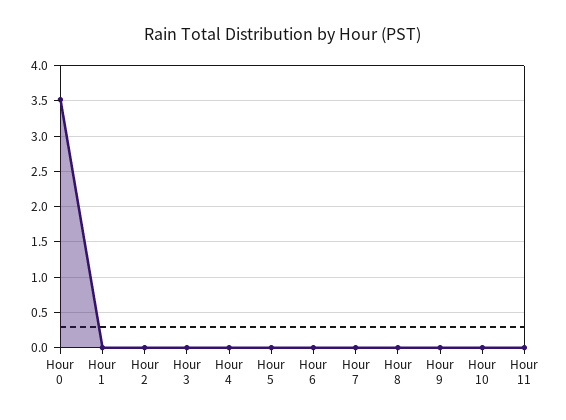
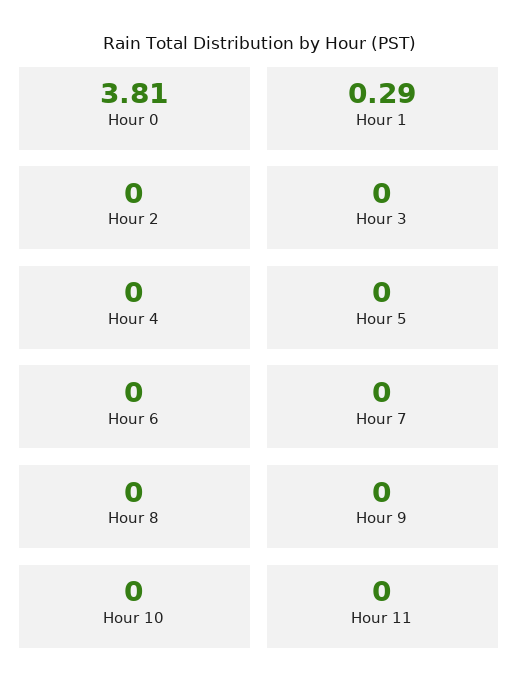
Hour 0: 3.5 -> 3.81
Hour 1: 0 -> 0.29

